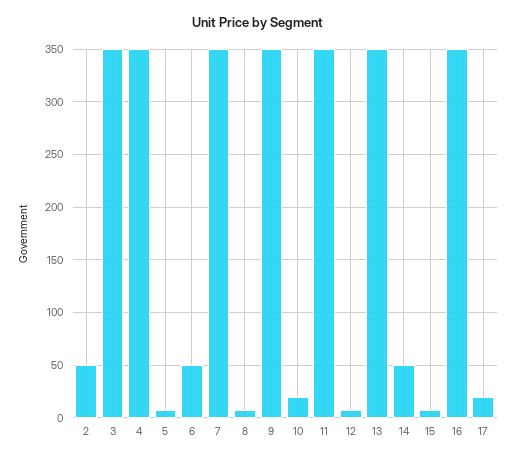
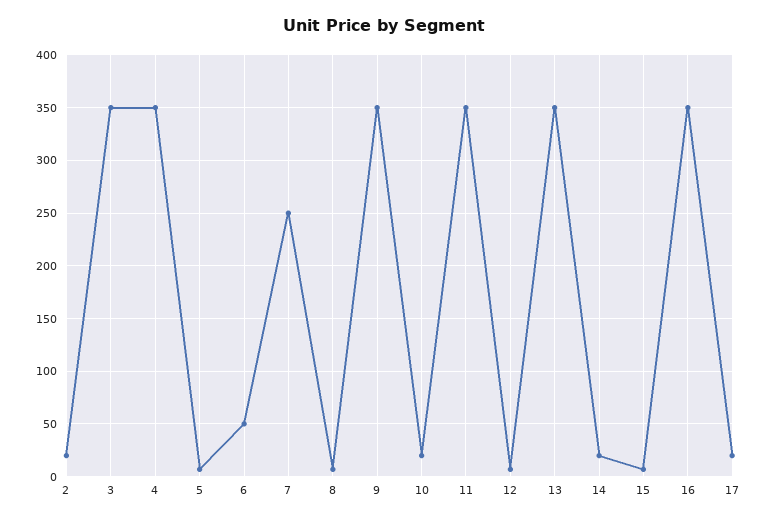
2: 50 -> 20
7: 350 -> 250
14: 50 -> 20

